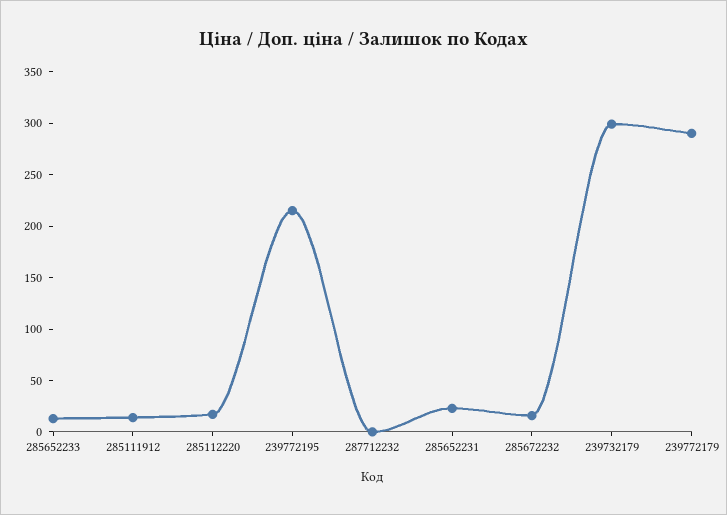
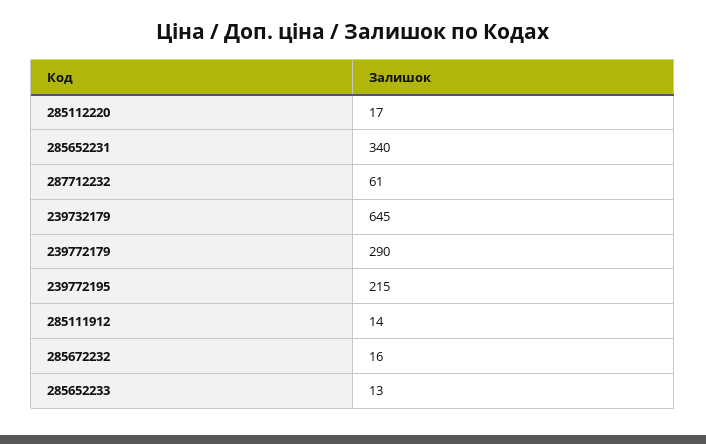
287712232: 0 -> 61
285652231: 20 -> 340
239732179: 300 -> 645

